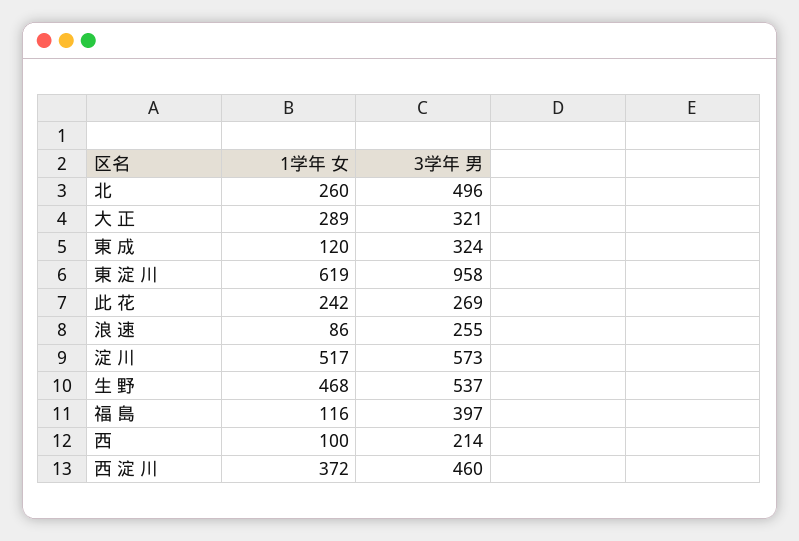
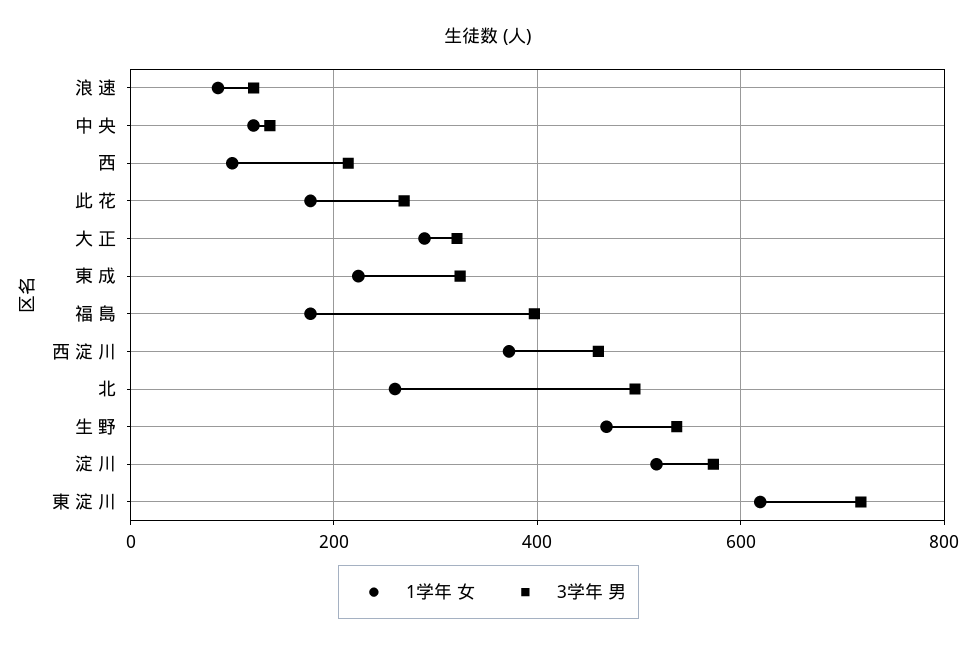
1学年 女, 東 成: 120 -> 220
3学年 男, 東 淀 川: 958 -> 720
1学年 女, 此 花: 242 -> 180
3学年 男, 浪 速: 255 -> 120
1学年 女, 福 島: 116 -> 180
1学年 女, 中 央: none -> 120
3学年 男, 中 央: none -> 140

